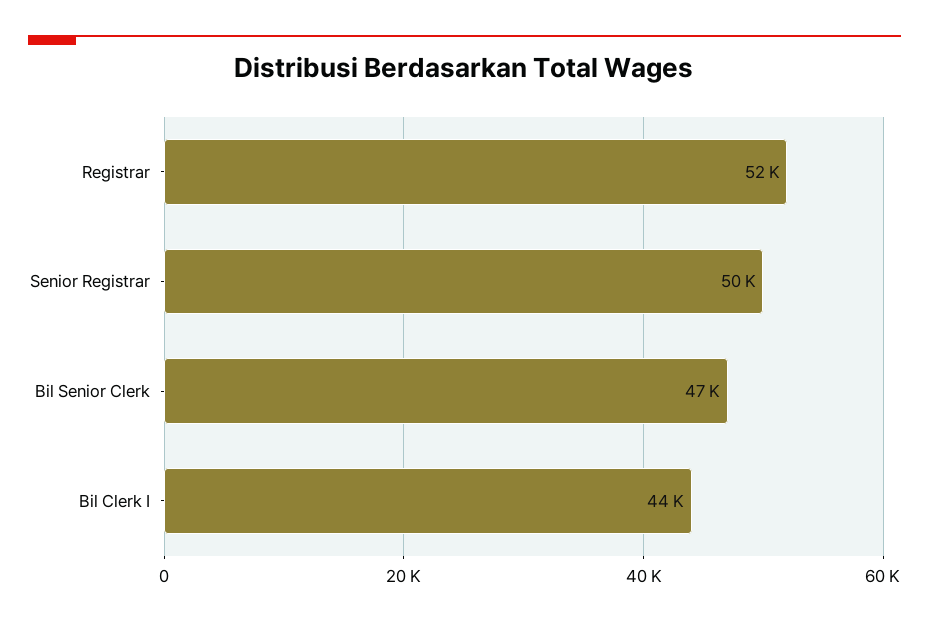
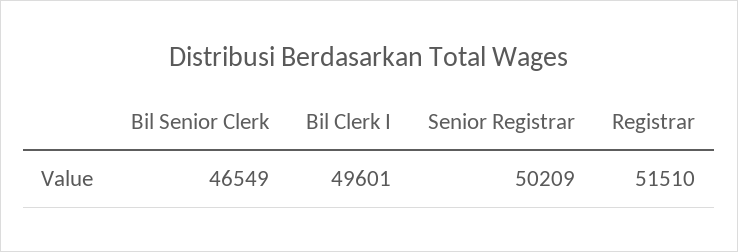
Bil Clerk I: 44000 -> 49601

